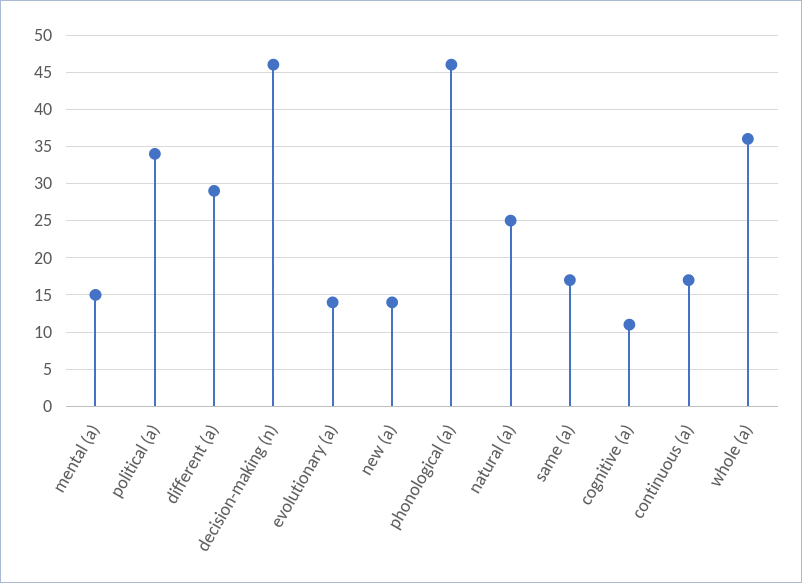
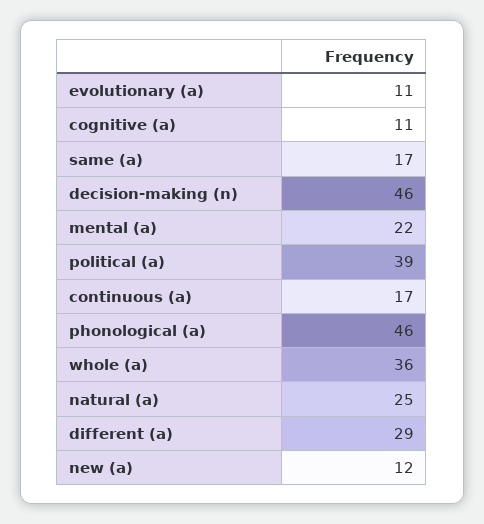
mental (a): 15 -> 22
political (a): 34 -> 39
evolutionary (a): 14 -> 11
new (a): 14 -> 12

